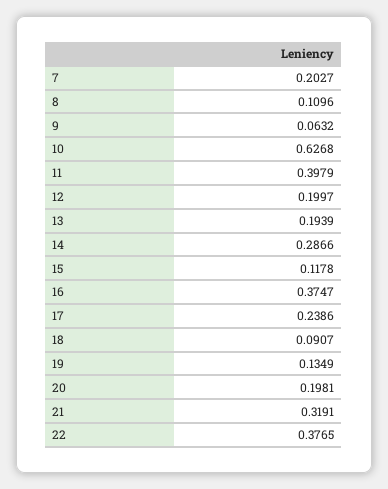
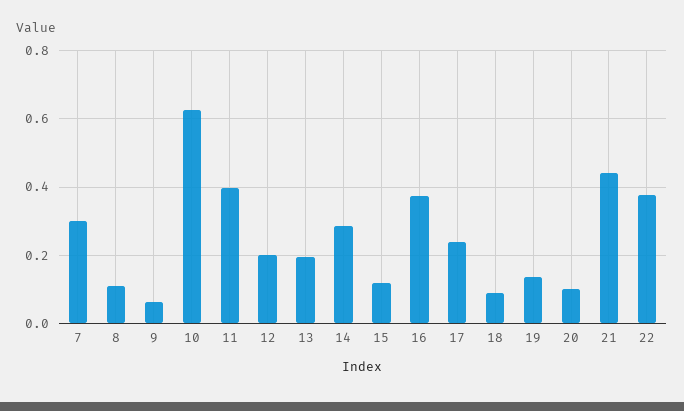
7: 0.2027 -> 0.3
20: 0.1981 -> 0.1
21: 0.3191 -> 0.44

